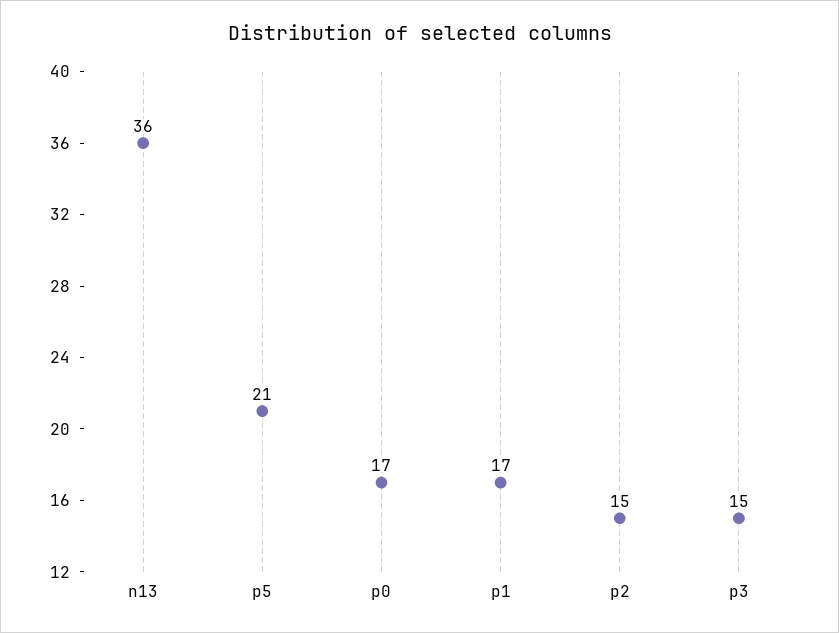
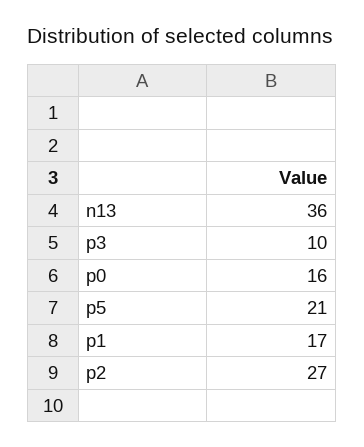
p0: 17 -> 16
p2: 15 -> 27
p3: 15 -> 10

